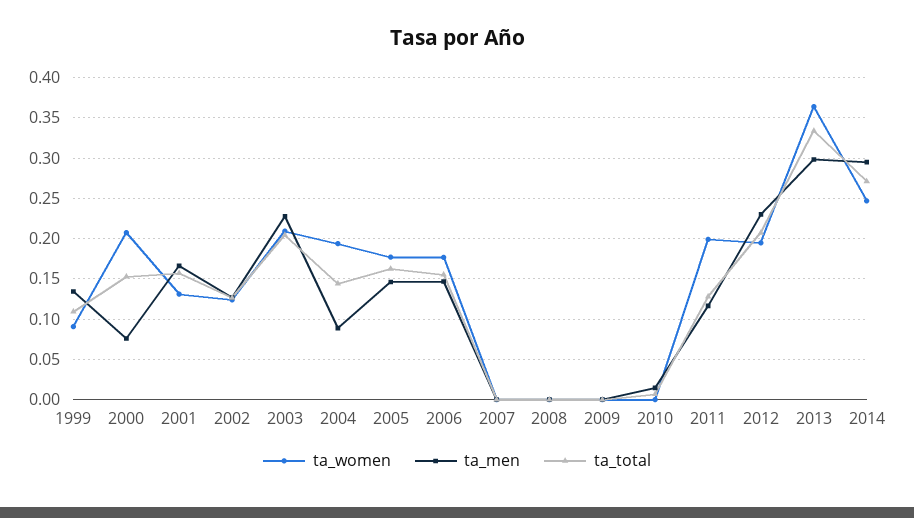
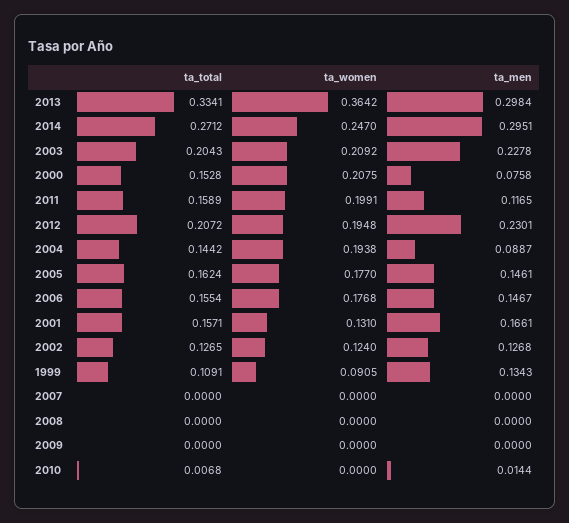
ta_total, 2011: 0.13 -> 0.1589

